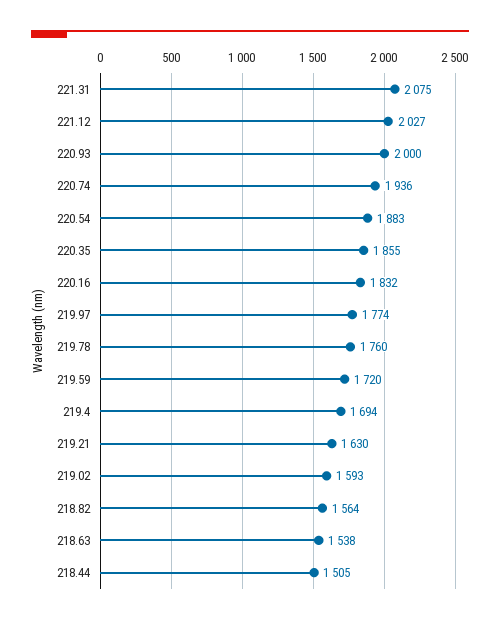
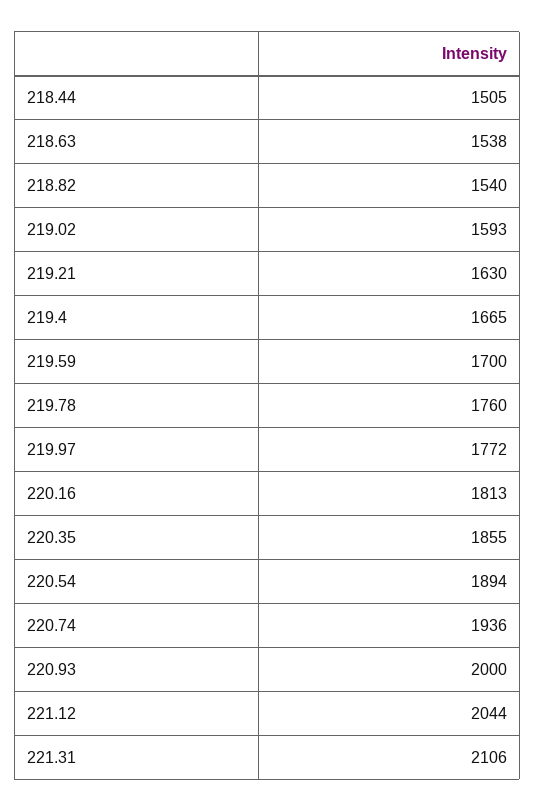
221.31: 2075 -> 2106
221.12: 2027 -> 2044
220.54: 1883 -> 1894
220.16: 1832 -> 1813
219.97: 1774 -> 1772
219.59: 1720 -> 1700
219.4: 1694 -> 1665
218.82: 1564 -> 1540

